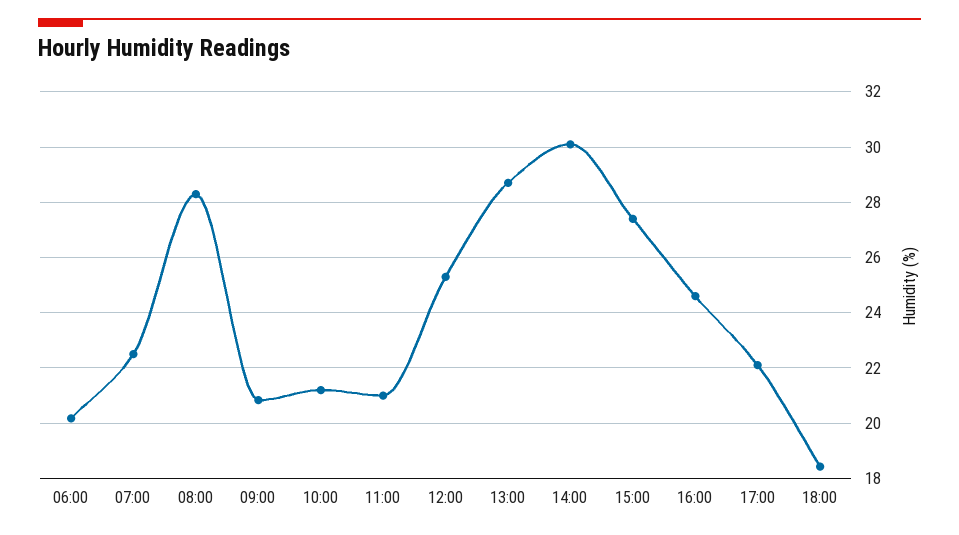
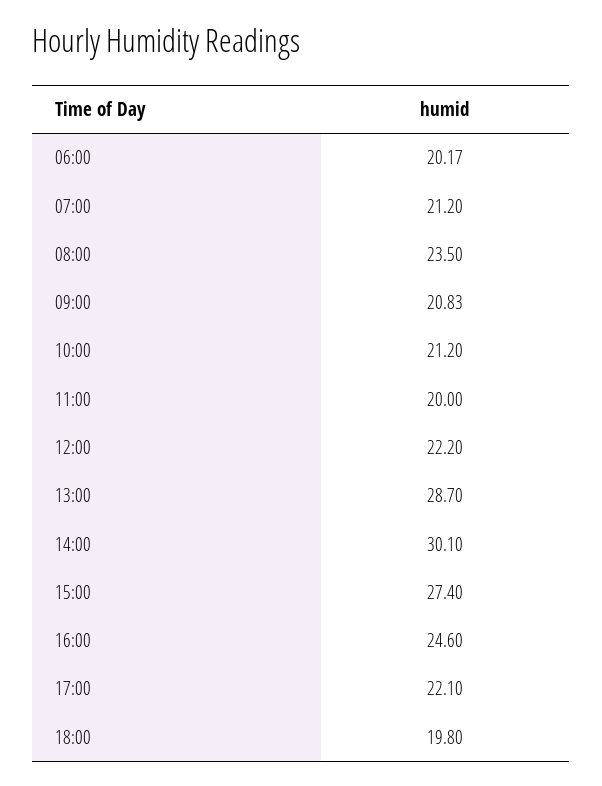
07:00: 22.5 -> 21.2
08:00: 28.25 -> 23.5
11:00: 21 -> 20
12:00: 25.25 -> 22.2
18:00: 18.5 -> 19.8

